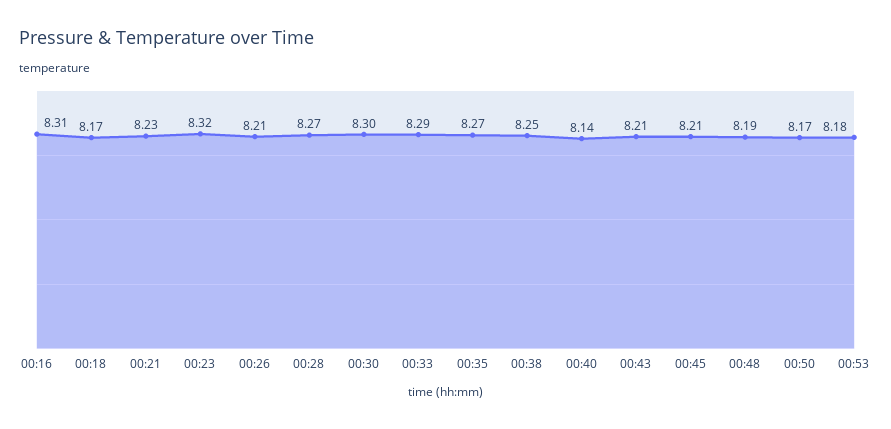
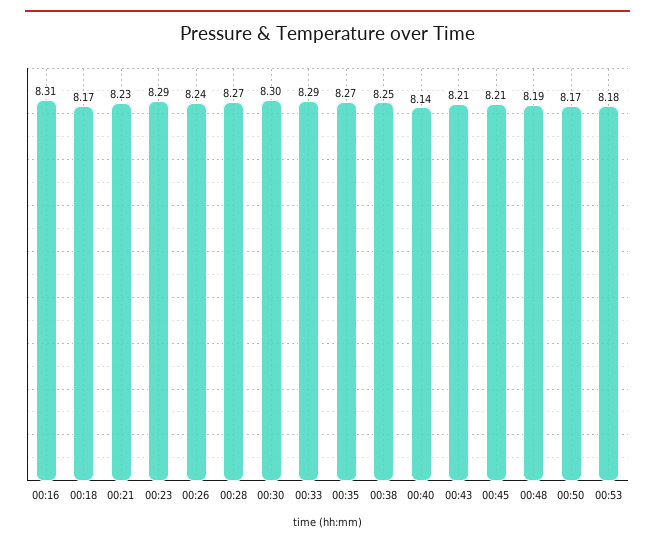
00:23: 8.32 -> 8.29
00:26: 8.21 -> 8.24

